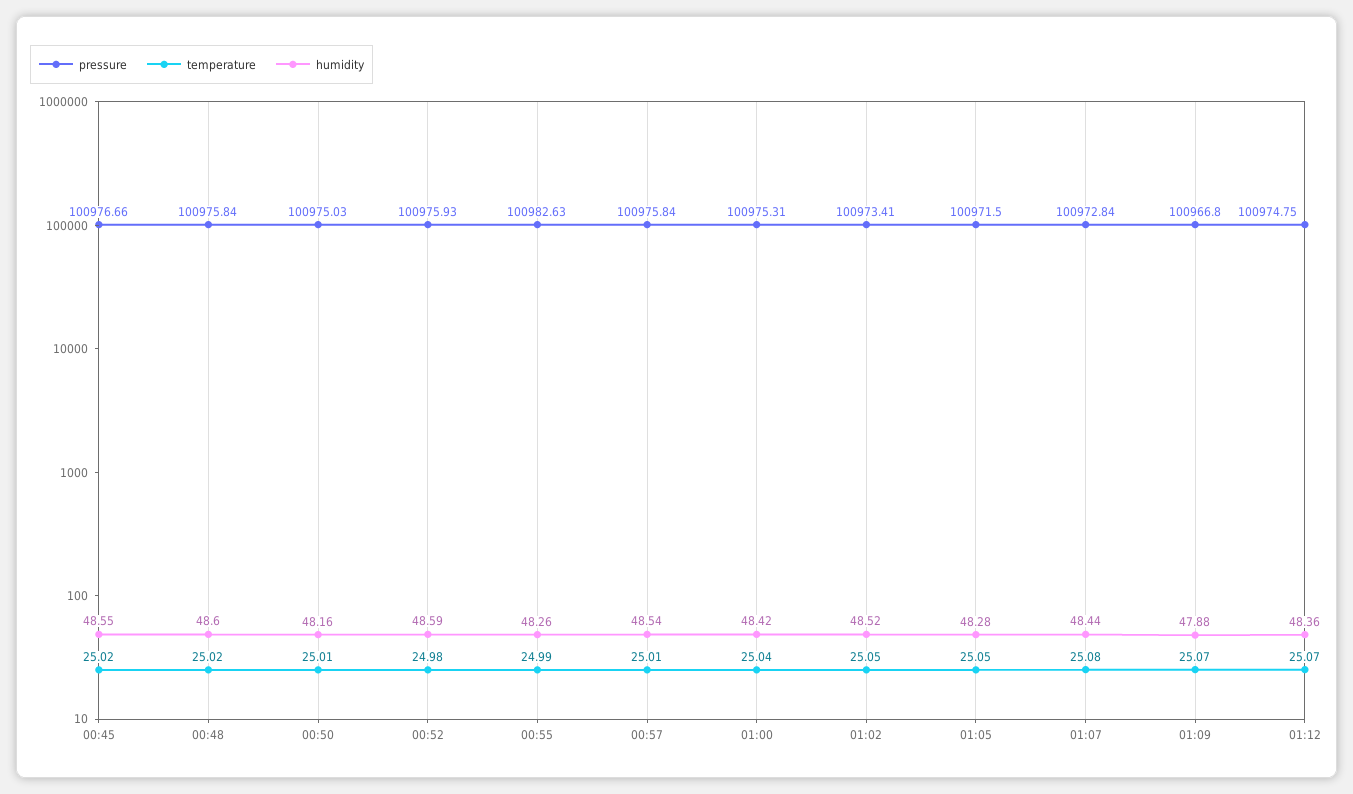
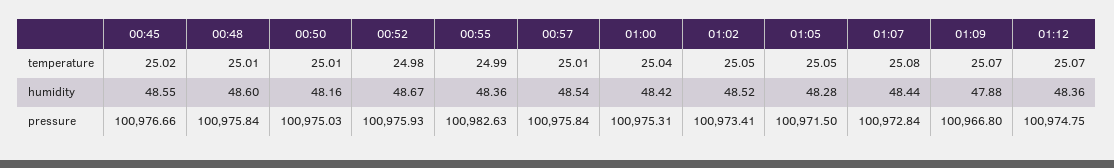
temperature, 00:48: 25.02 -> 25.01
humidity, 00:52: 48.59 -> 48.67
humidity, 00:55: 48.26 -> 48.36

